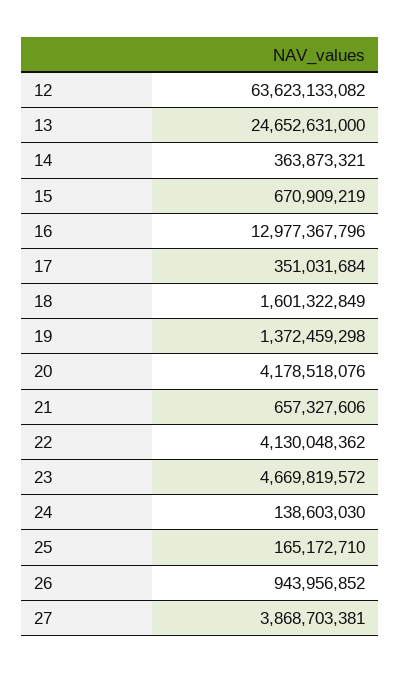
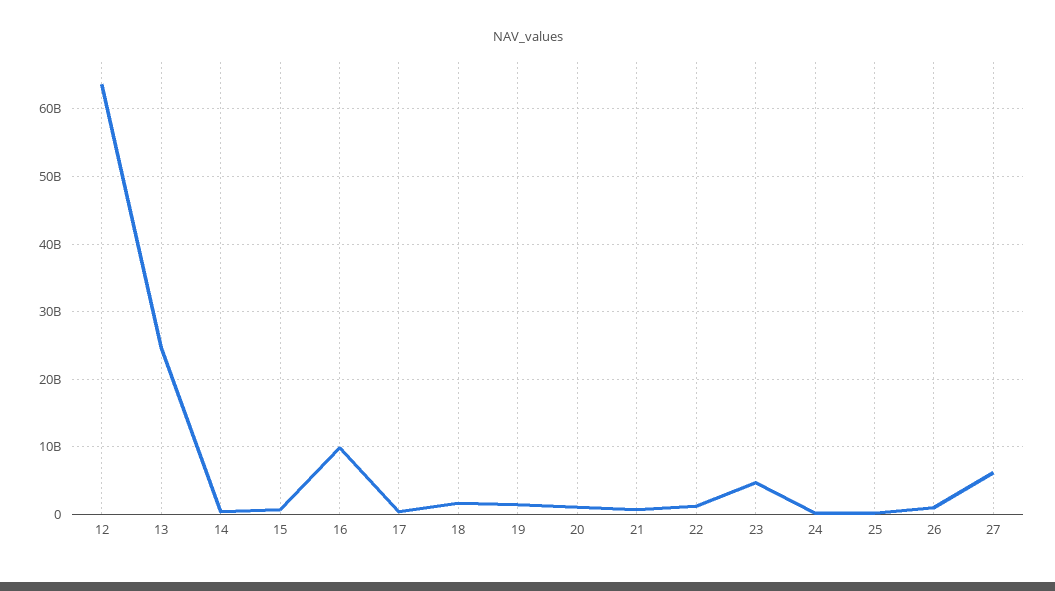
16: 12977367796 -> 10000000000
20: 4178518076 -> 1000000000
22: 4130048362 -> 1000000000
27: 3868703381 -> 6000000000

